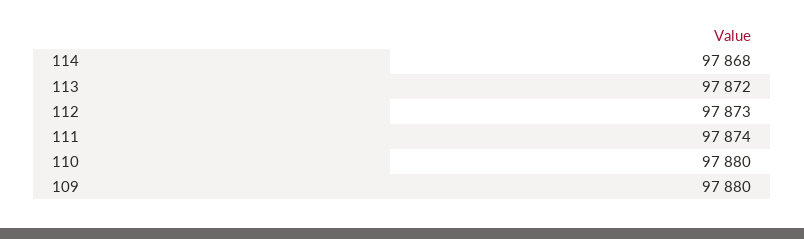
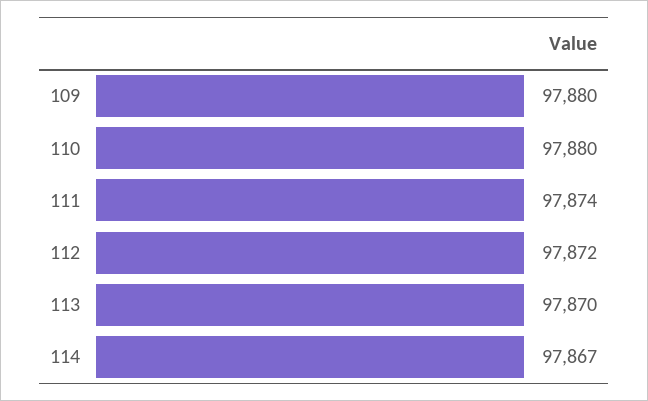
114: 97868 -> 97867
113: 97872 -> 97870
112: 97873 -> 97872

